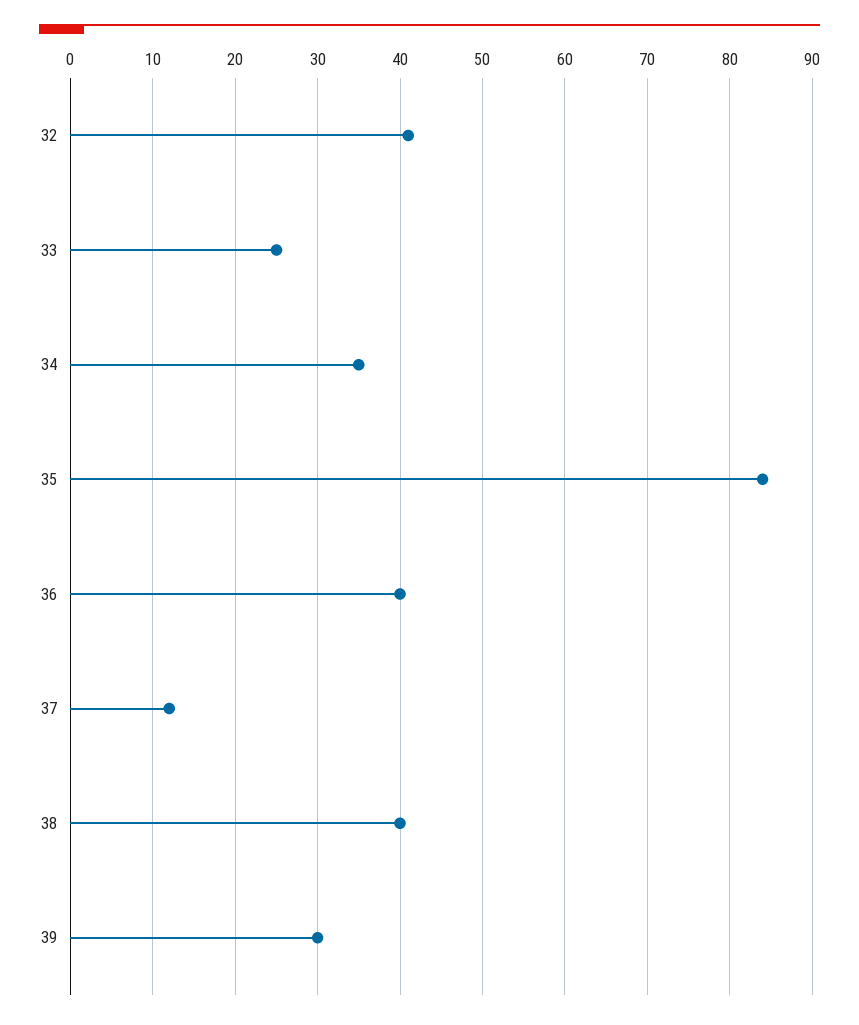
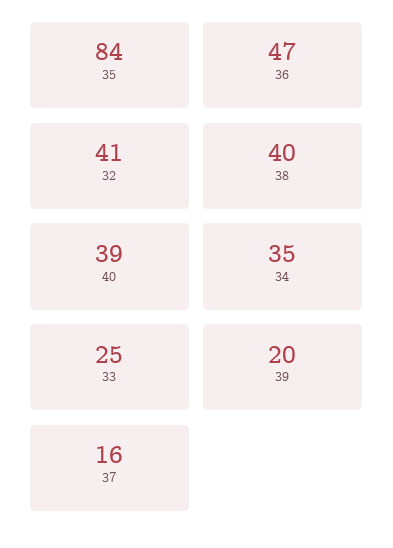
36: 40 -> 47
37: 12 -> 16
39: 30 -> 20
40: none -> 39

